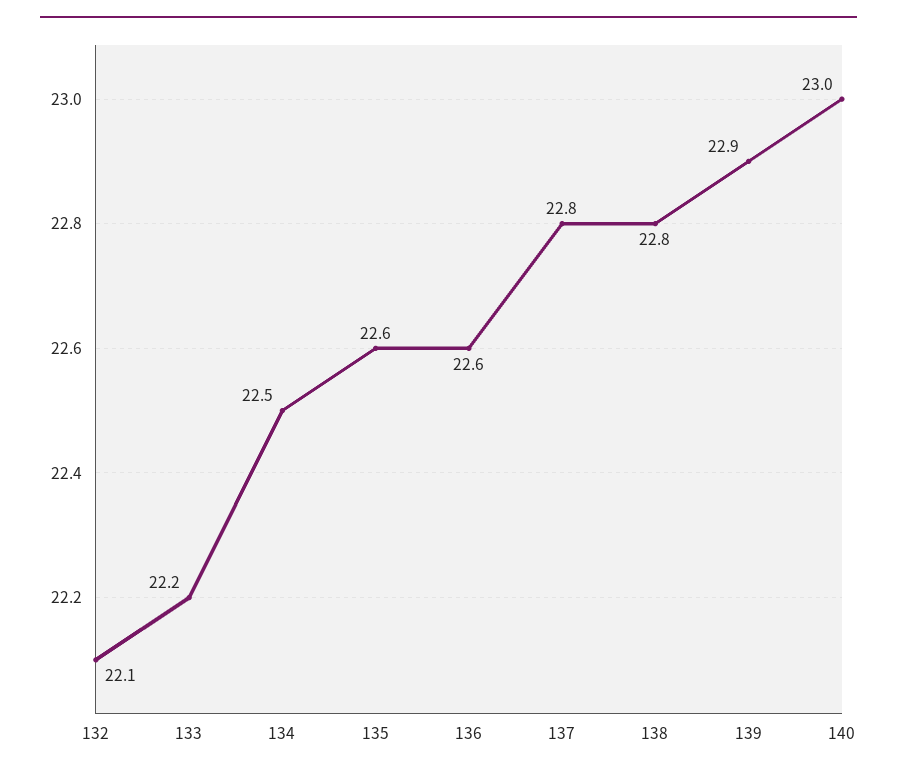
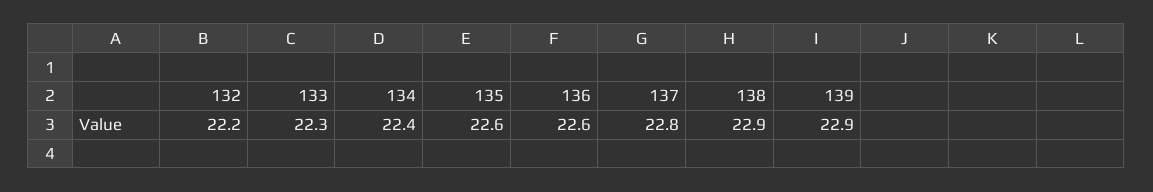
132: 22.1 -> 22.2
133: 22.2 -> 22.3
134: 22.5 -> 22.4
138: 22.8 -> 22.9
140: 23 -> none

